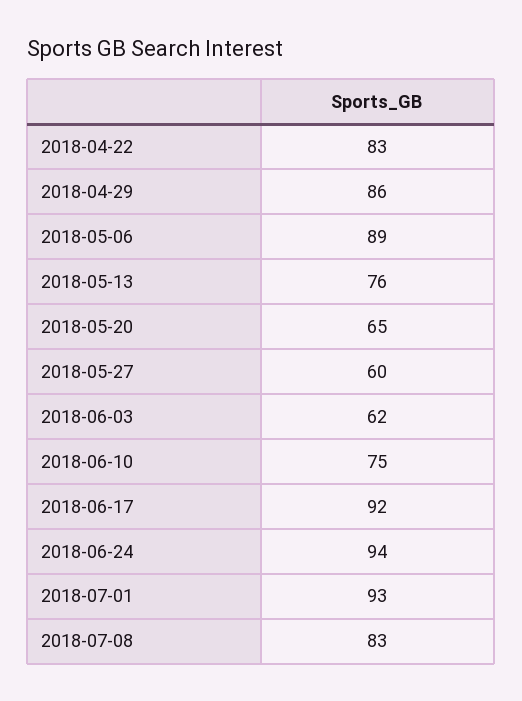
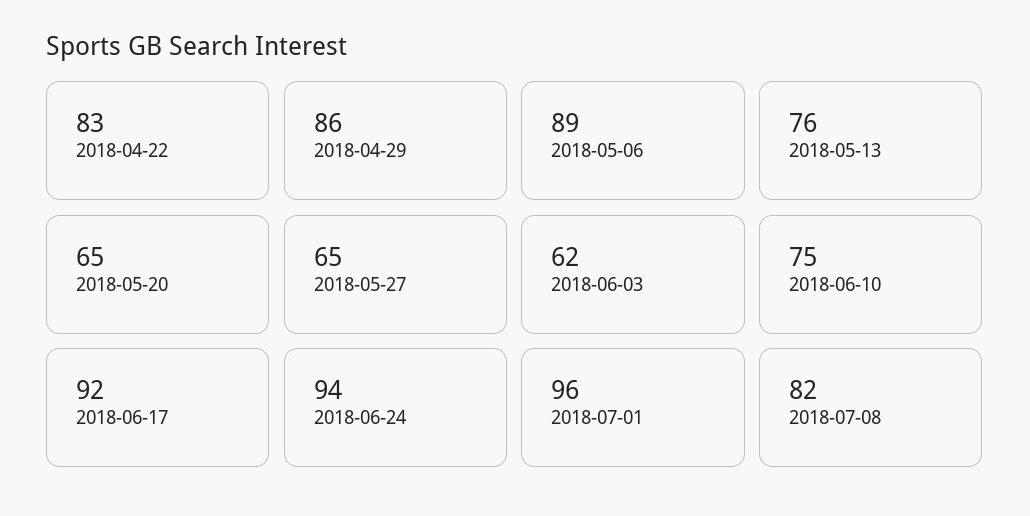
2018-05-27: 60 -> 65
2018-07-01: 93 -> 96
2018-07-08: 83 -> 82

